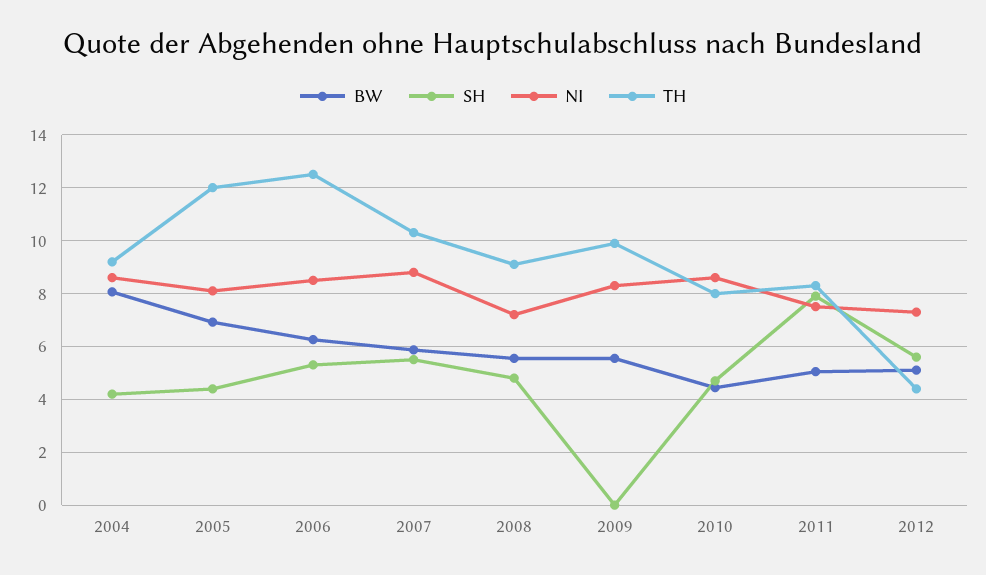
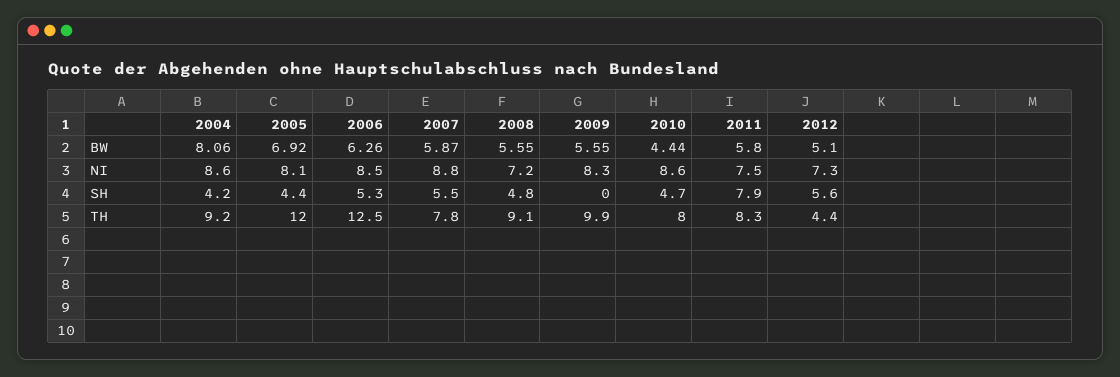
TH, 2007: 10.25 -> 7.8
BW, 2011: 5 -> 5.8

